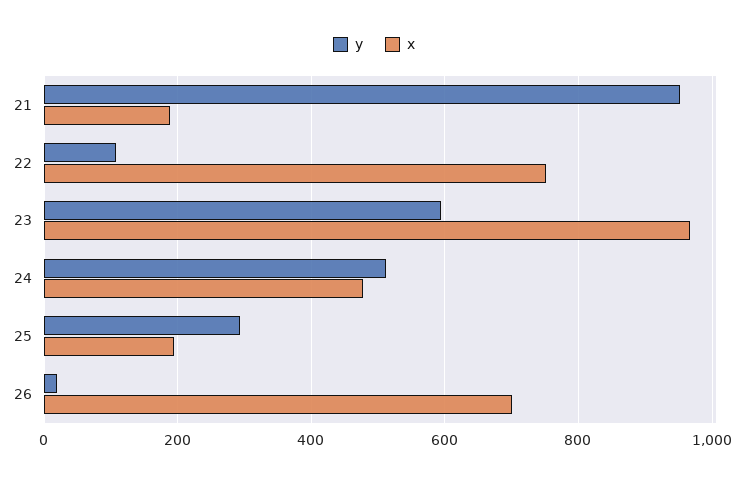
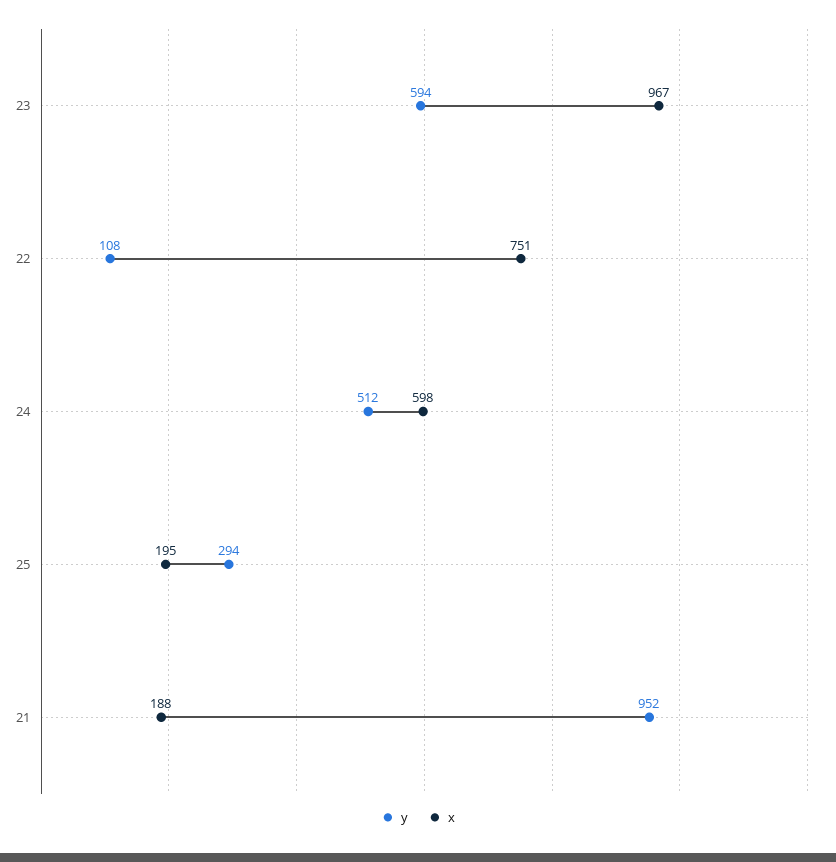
x, 24: 480 -> 598
y, 26: 20 -> none
x, 26: 700 -> none

